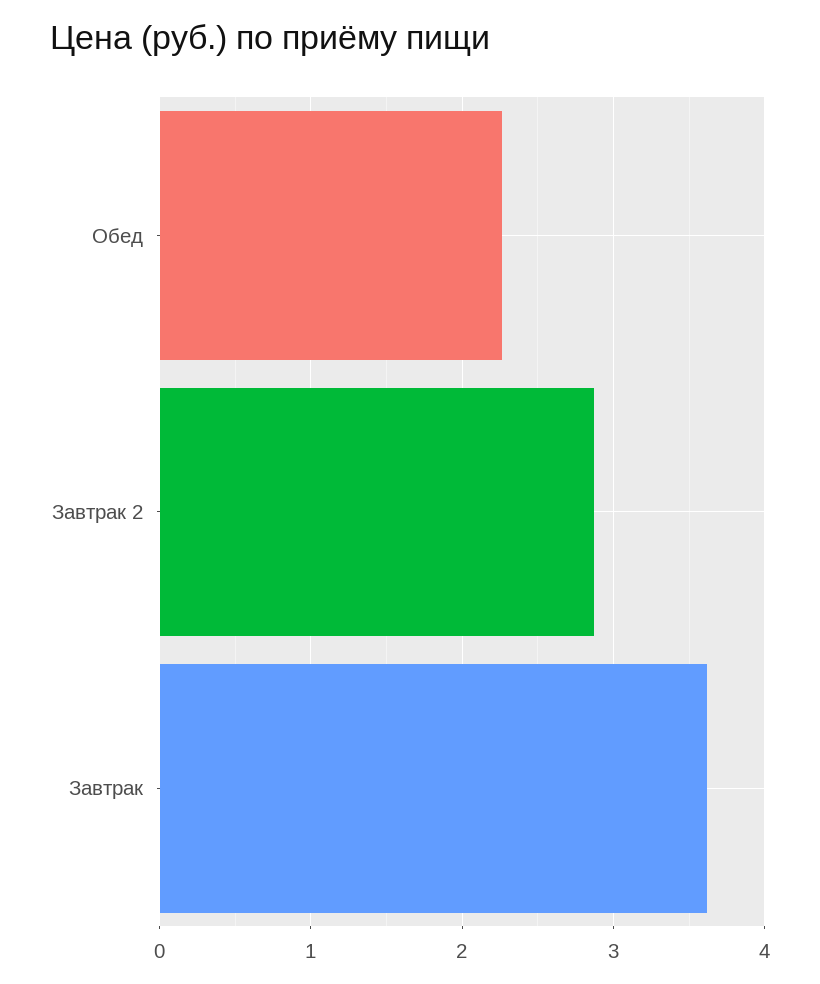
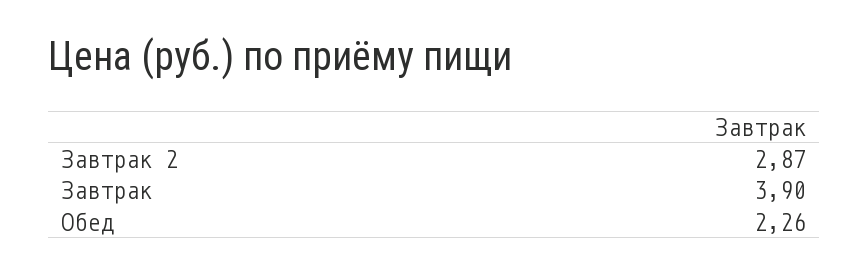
Завтрак: 3.6 -> 3.9

